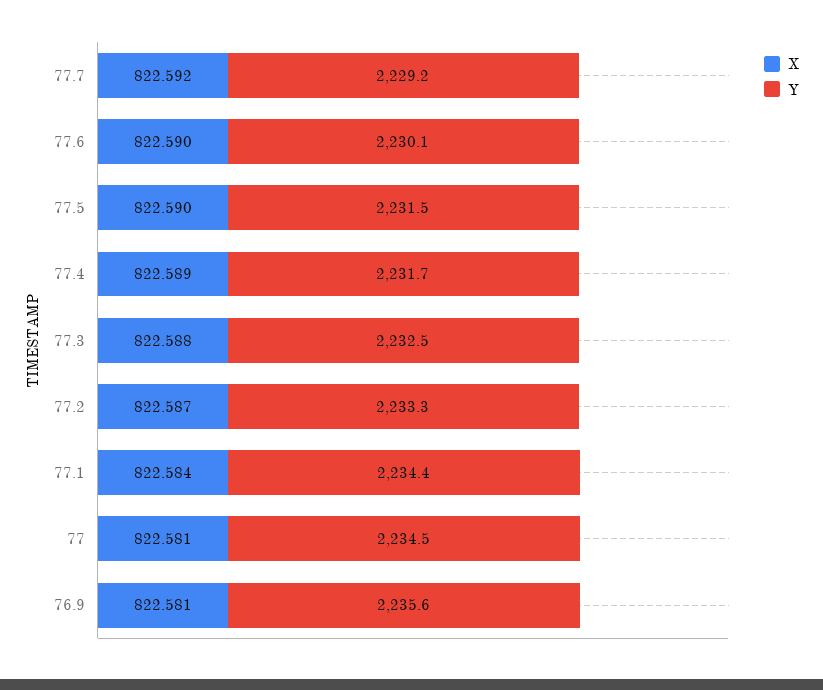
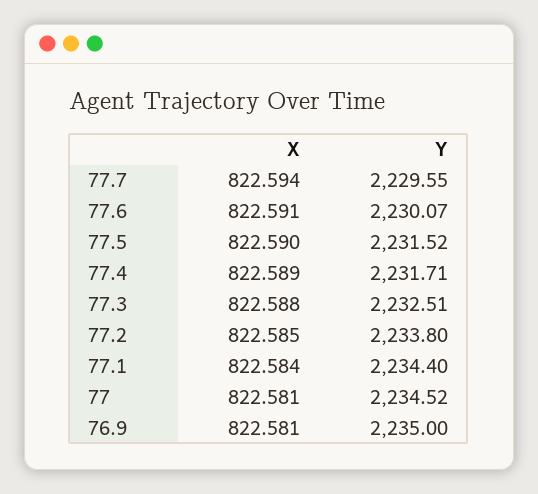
X, 77.7: 822.592 -> 822.594
Y, 77.7: 2229.2 -> 2229.55
X, 77.6: 822.59 -> 822.591
X, 77.2: 822.587 -> 822.585
Y, 77.2: 2233.3 -> 2233.8
Y, 76.9: 2235.6 -> 2235

